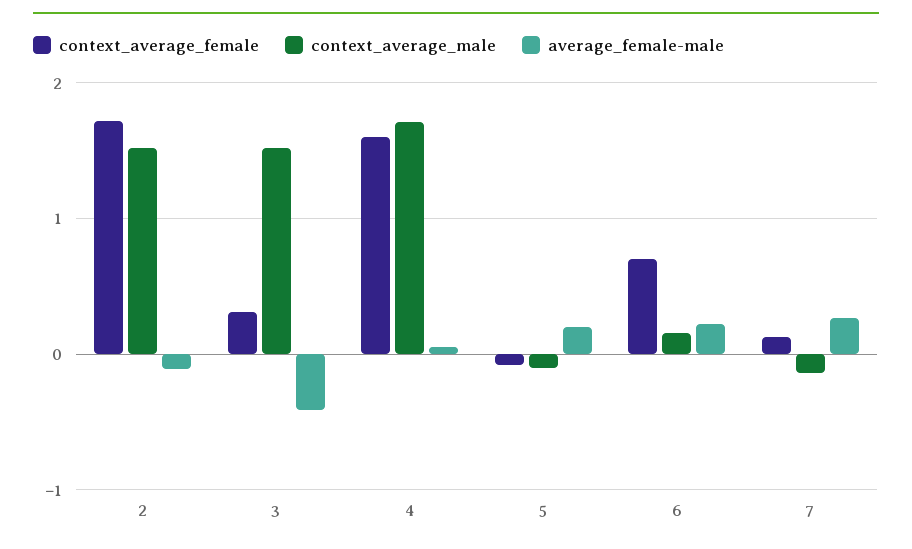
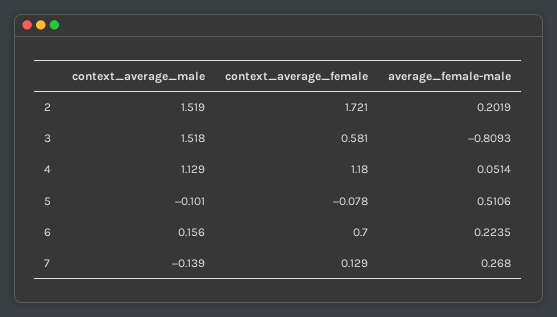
average_female-male, 2: -0.1 -> 0.2019
context_average_female, 3: 0.3 -> 0.581
average_female-male, 3: -0.4 -> -0.8093
context_average_female, 4: 1.6 -> 1.18
context_average_male, 4: 1.7 -> 1.129
average_female-male, 5: 0.2 -> 0.5106

